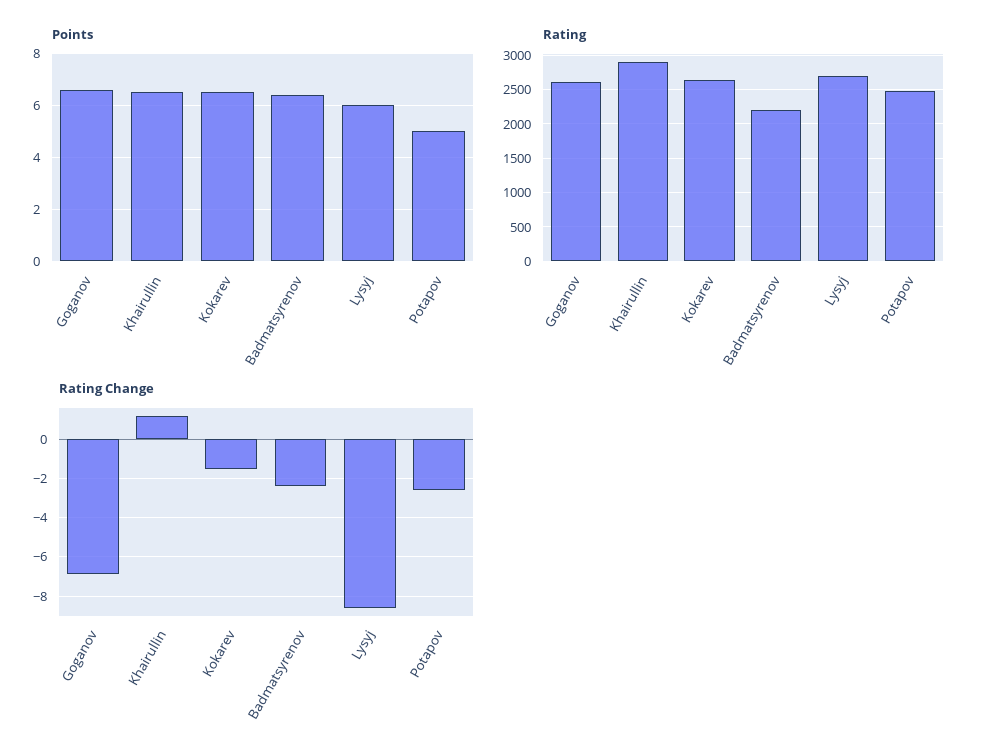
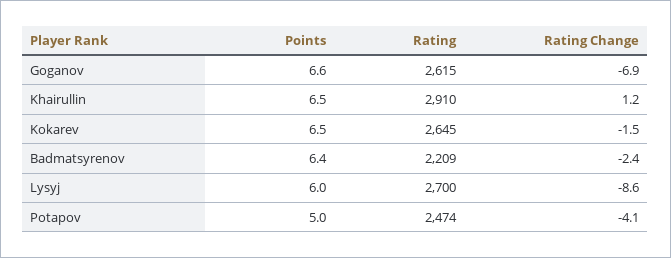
Rating Change, Potapov: -2.5 -> -4.1

